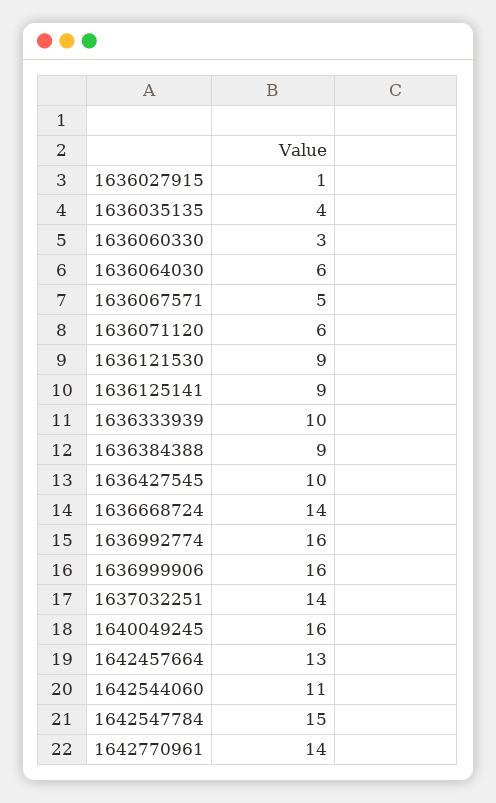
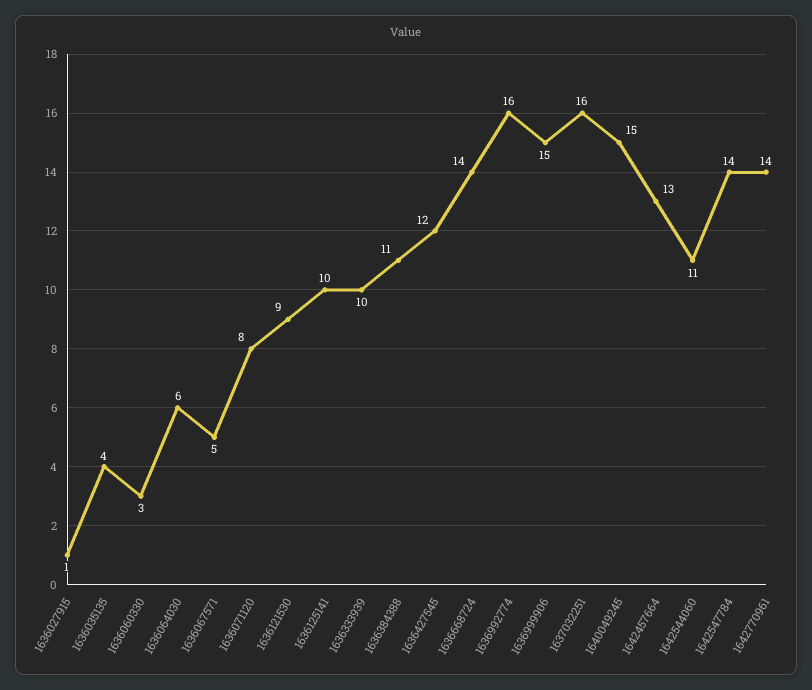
1636071120: 6 -> 8
1636125141: 9 -> 10
1636384388: 9 -> 11
1636427545: 10 -> 12
1636999906: 16 -> 15
1637032251: 14 -> 16
1640049245: 16 -> 15
1642547784: 15 -> 14

